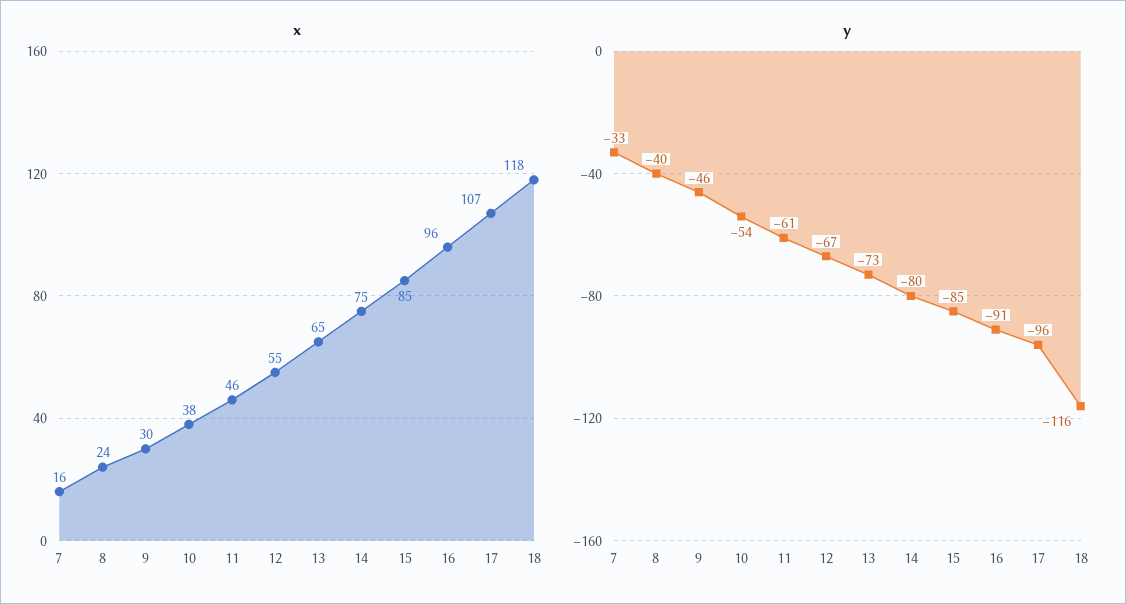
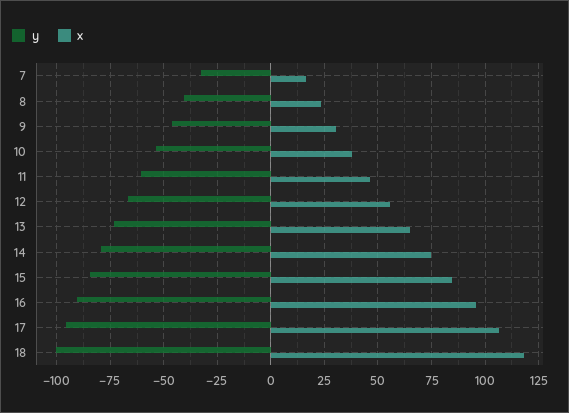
y, 18: -116 -> -100

